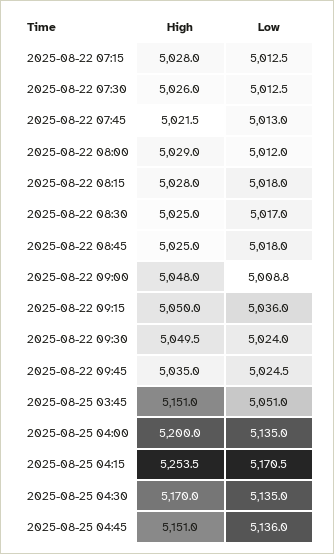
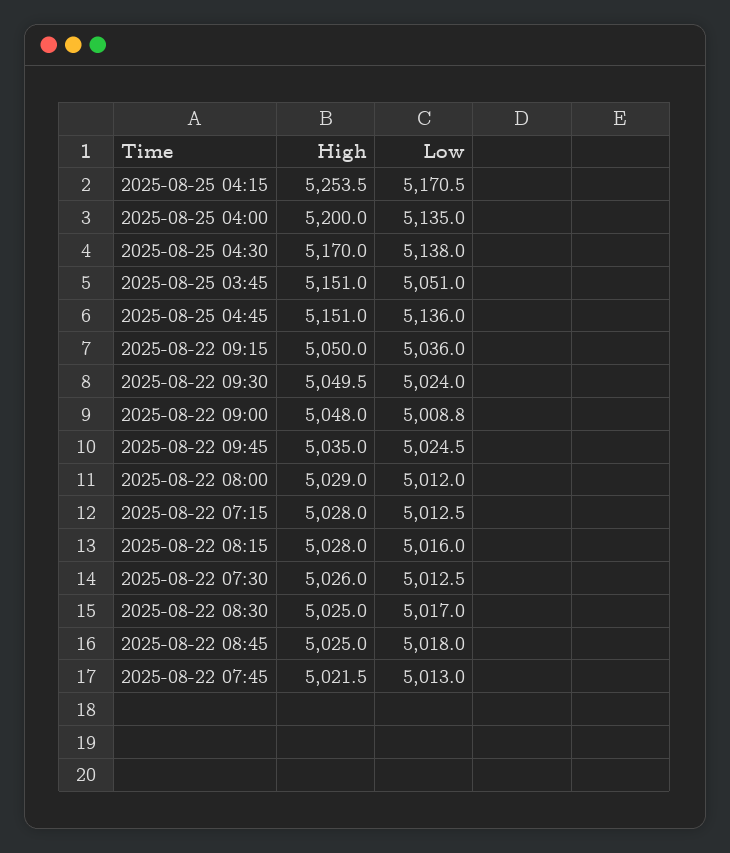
Low, 2025-08-22 08:15: 5018 -> 5016
Low, 2025-08-25 04:30: 5135 -> 5138

